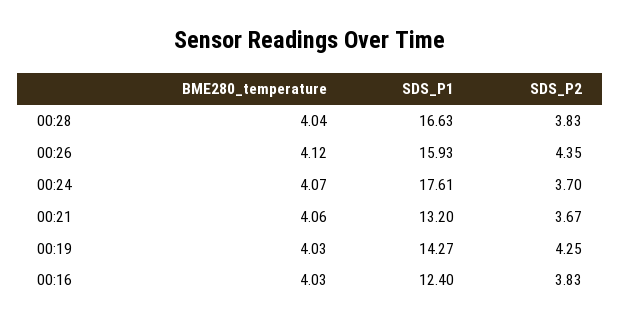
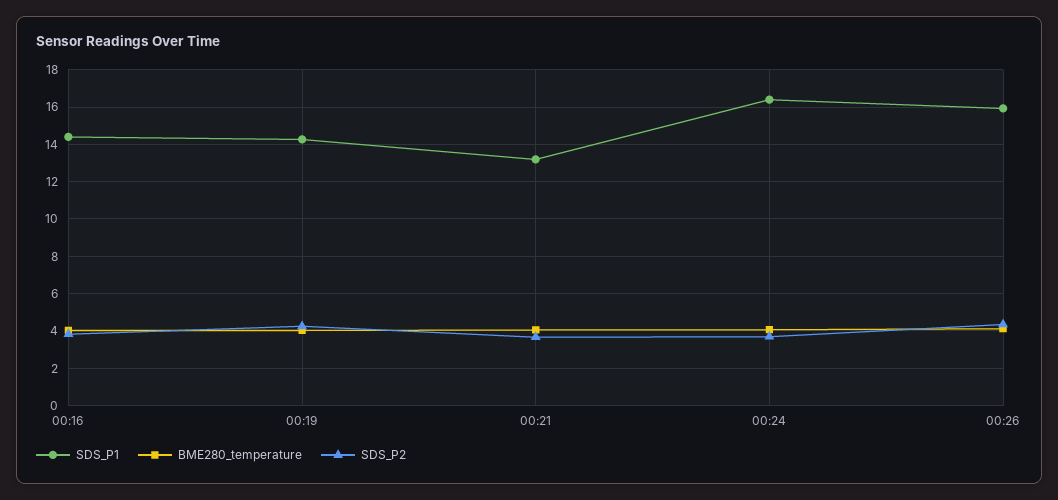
BME280_temperature, 00:28: 4.04 -> none
SDS_P1, 00:28: 16.63 -> none
SDS_P2, 00:28: 3.83 -> none
SDS_P1, 00:24: 17.61 -> 16.5
SDS_P1, 00:16: 12.4 -> 14.5

